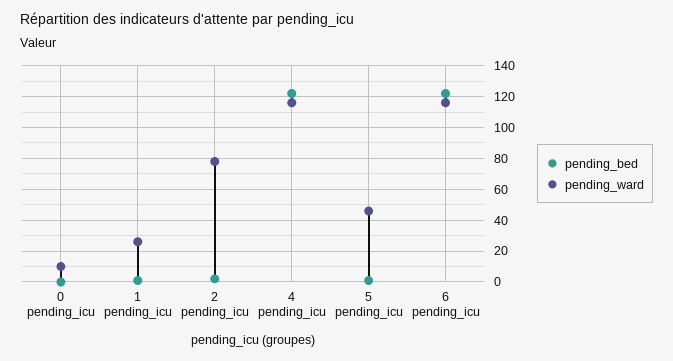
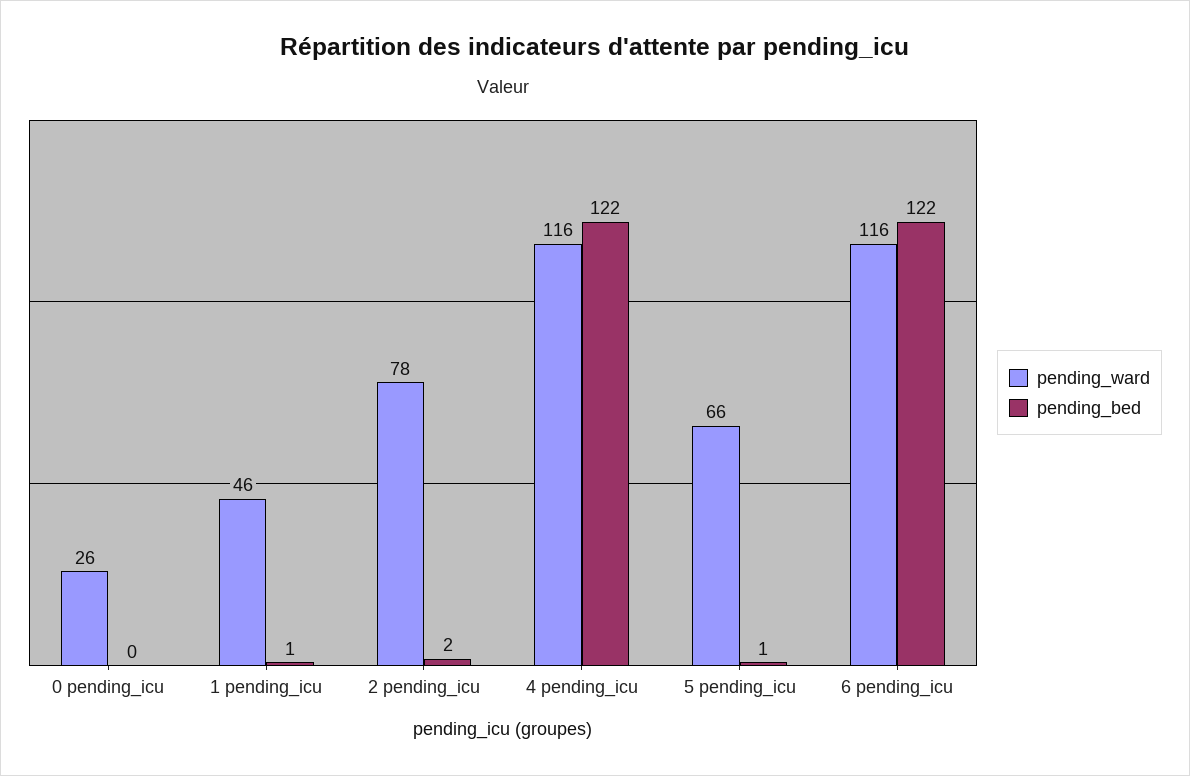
pending_ward, 0 pending_icu: 10 -> 26
pending_ward, 1 pending_icu: 25 -> 46
pending_ward, 5 pending_icu: 45 -> 66

